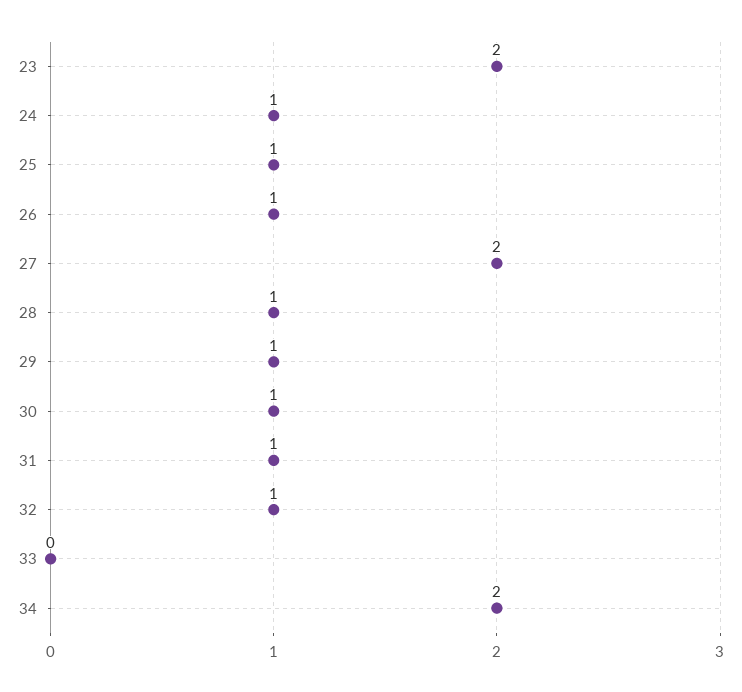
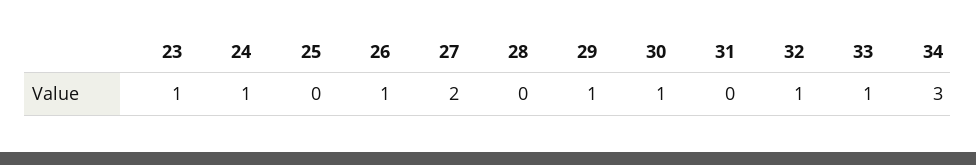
23: 2 -> 1
25: 1 -> 0
28: 1 -> 0
31: 1 -> 0
33: 0 -> 1
34: 2 -> 3

